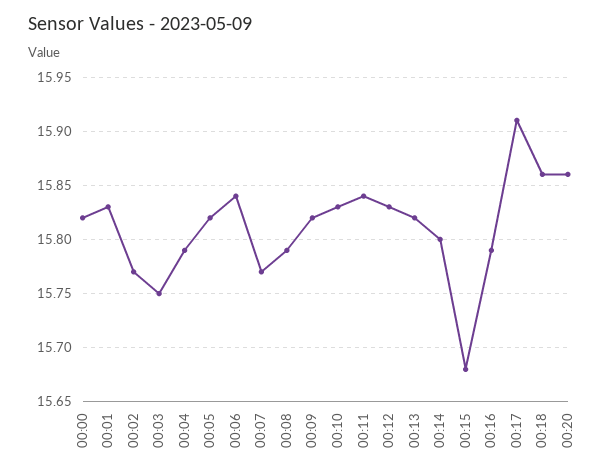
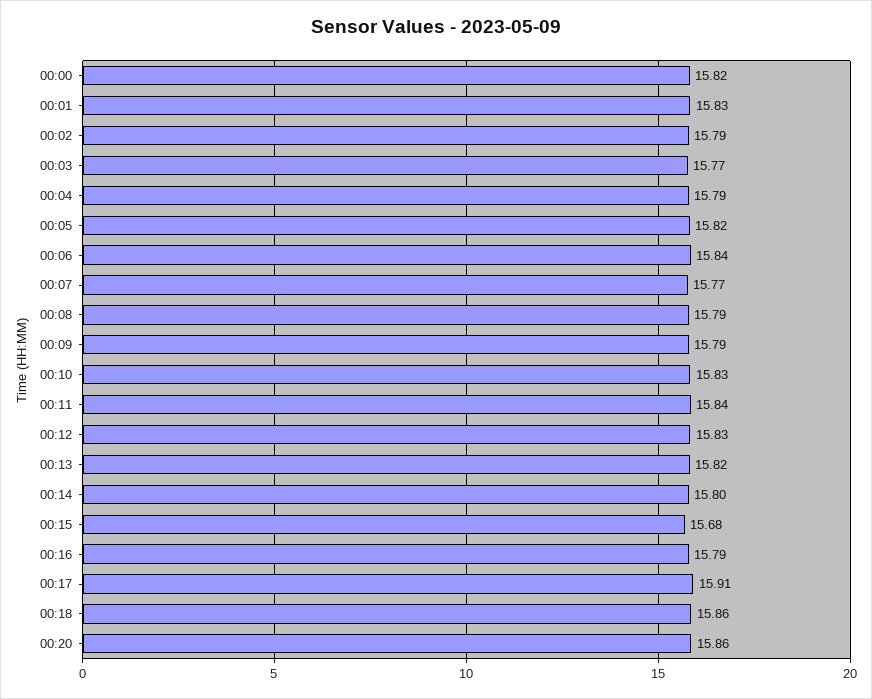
00:02: 15.77 -> 15.79
00:03: 15.75 -> 15.77
00:09: 15.82 -> 15.79

